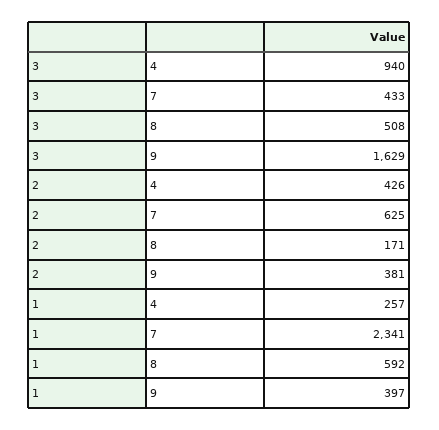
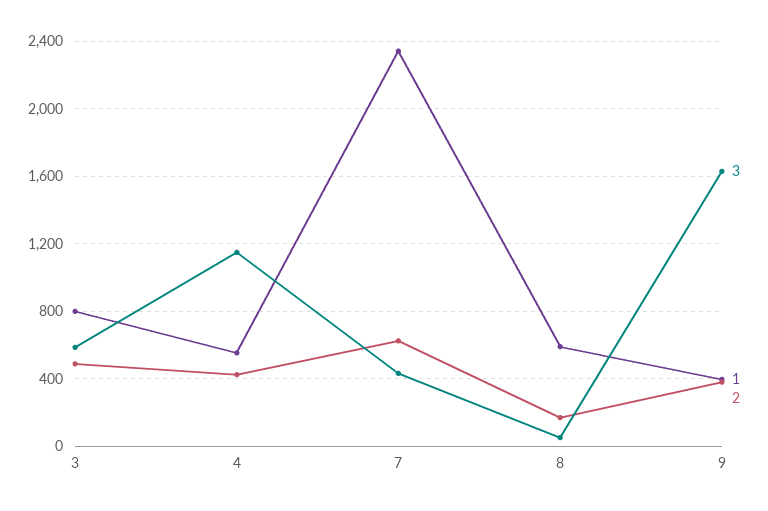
3, 4: 940 -> 1150
3, 8: 508 -> 50
1, 4: 257 -> 550
3, 3: none -> 600
1, 3: none -> 800
2, 3: none -> 500

